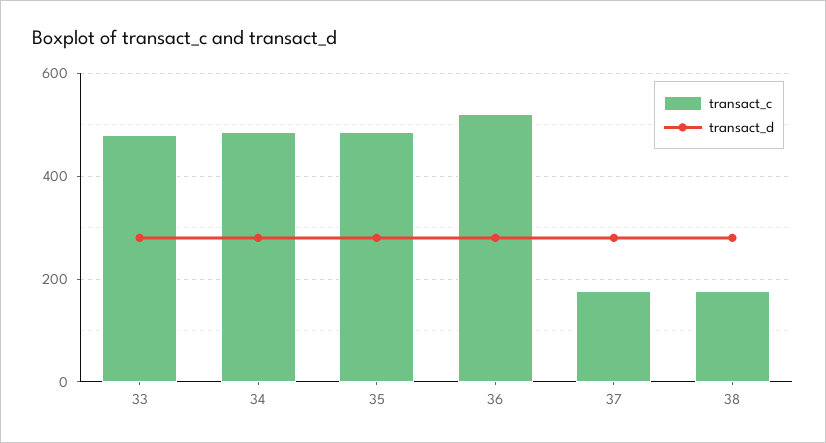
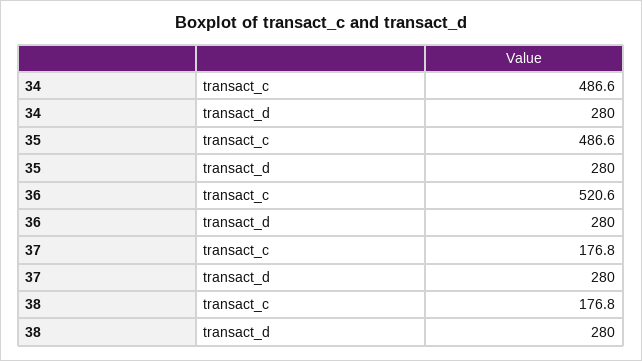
transact_c, 33: 480 -> none
transact_d, 33: 280 -> none

